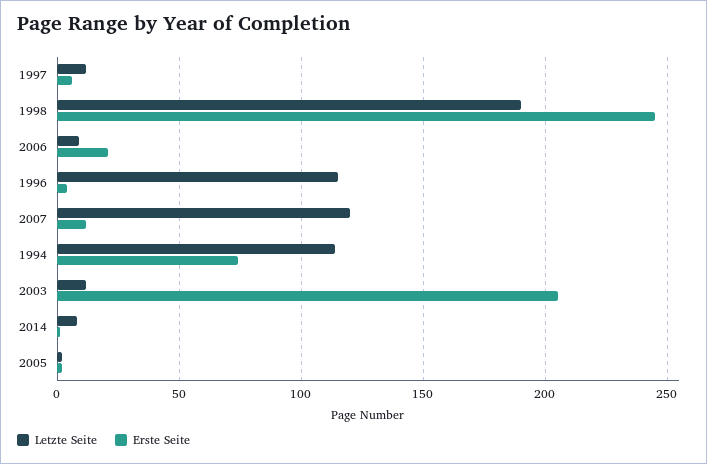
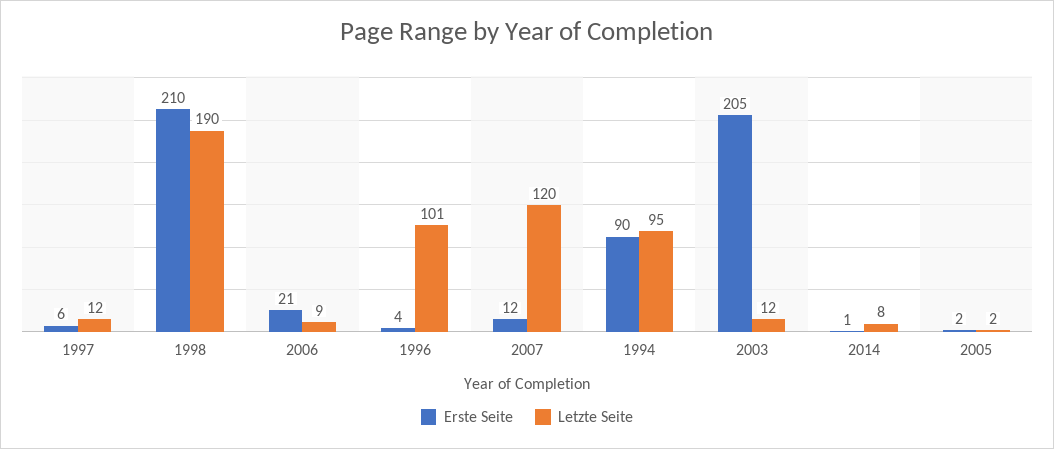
Erste Seite, 1998: 245 -> 210
Letzte Seite, 1996: 115 -> 101
Letzte Seite, 1994: 115 -> 95
Erste Seite, 1994: 75 -> 90

